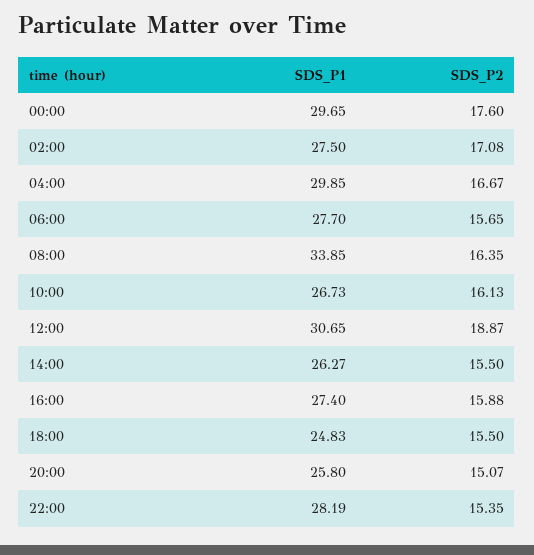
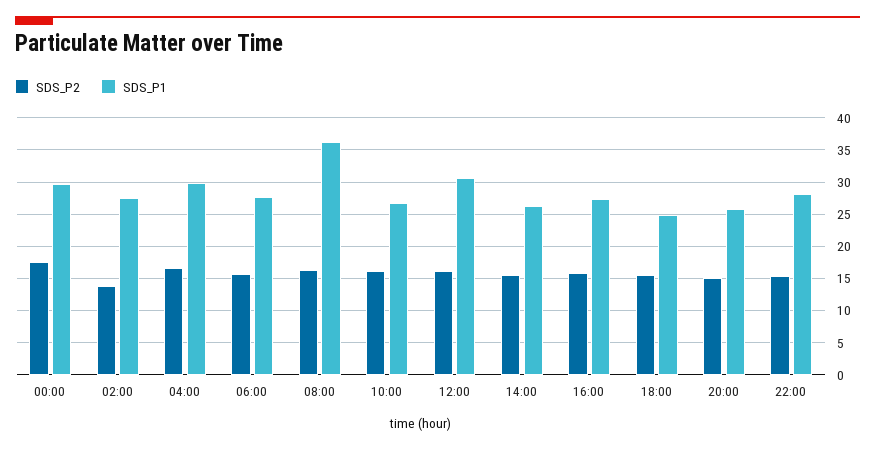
SDS_P2, 02:00: 17.08 -> 14
SDS_P1, 08:00: 33.85 -> 36
SDS_P2, 12:00: 18.87 -> 16

